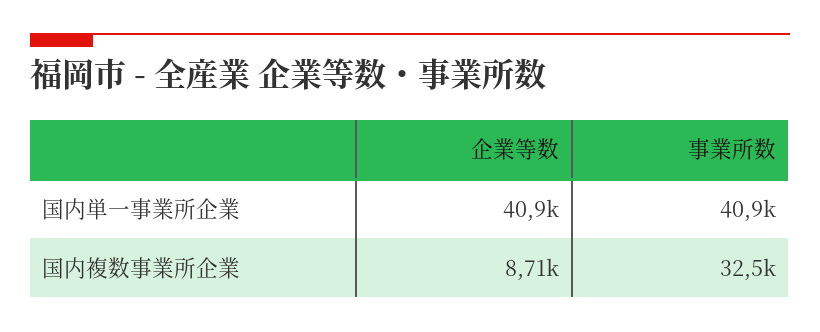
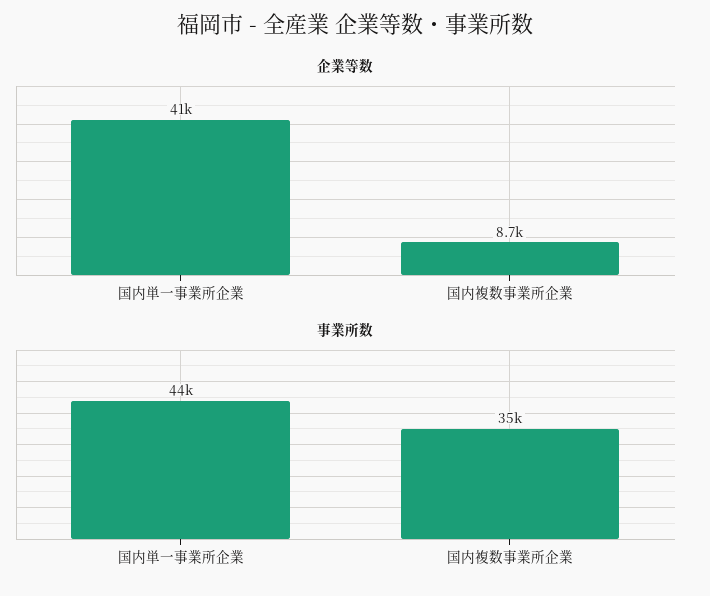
事業所数, 国内単一事業所企業: 40900 -> 44000
事業所数, 国内複数事業所企業: 32500 -> 35000

